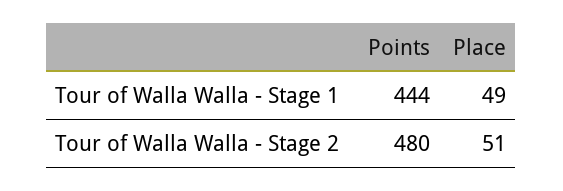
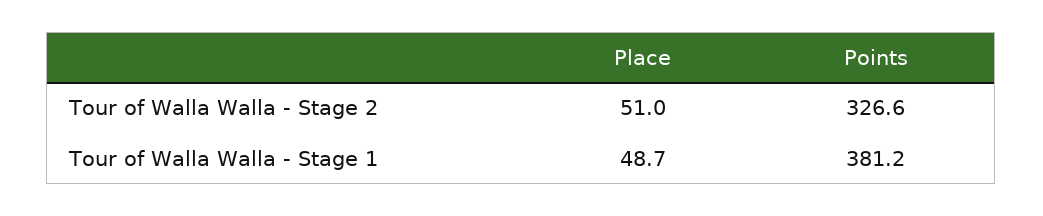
Points, Tour of Walla Walla - Stage 1: 444 -> 381.2
Points, Tour of Walla Walla - Stage 2: 480 -> 326.6

